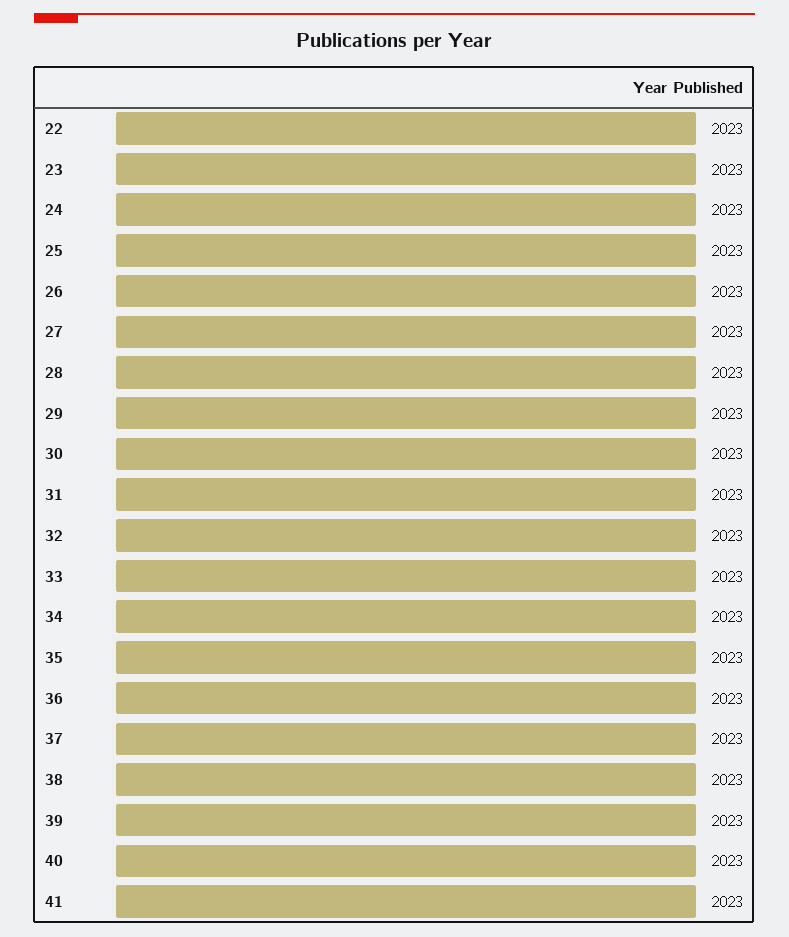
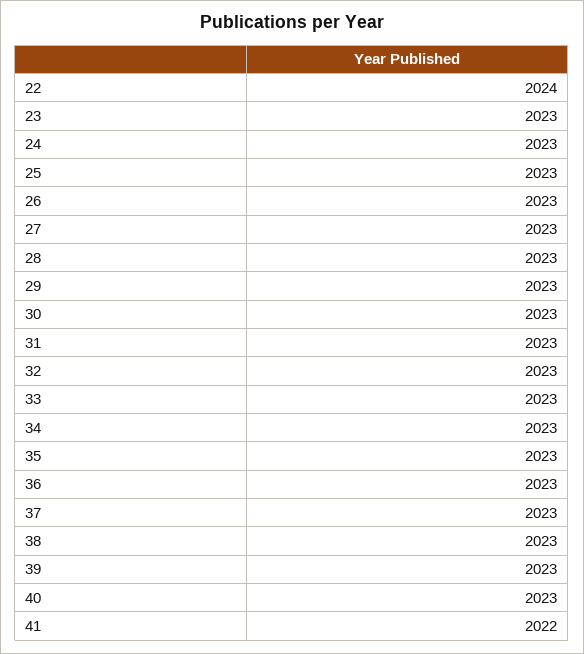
22: 2023 -> 2024
41: 2023 -> 2022

